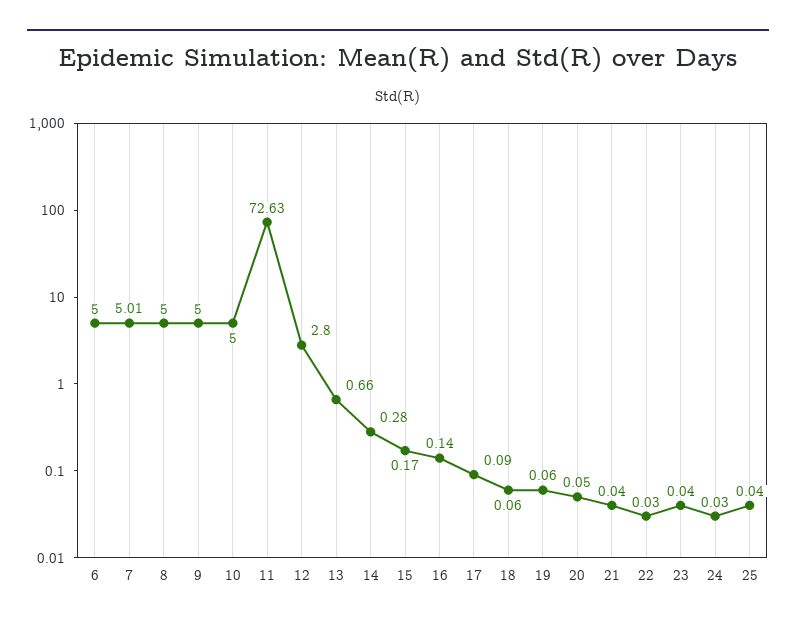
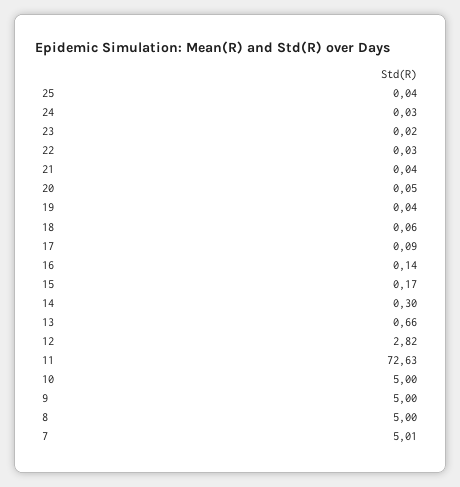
6: 5 -> none
12: 2.8 -> 2.82
14: 0.28 -> 0.3
19: 0.06 -> 0.04
23: 0.04 -> 0.02

